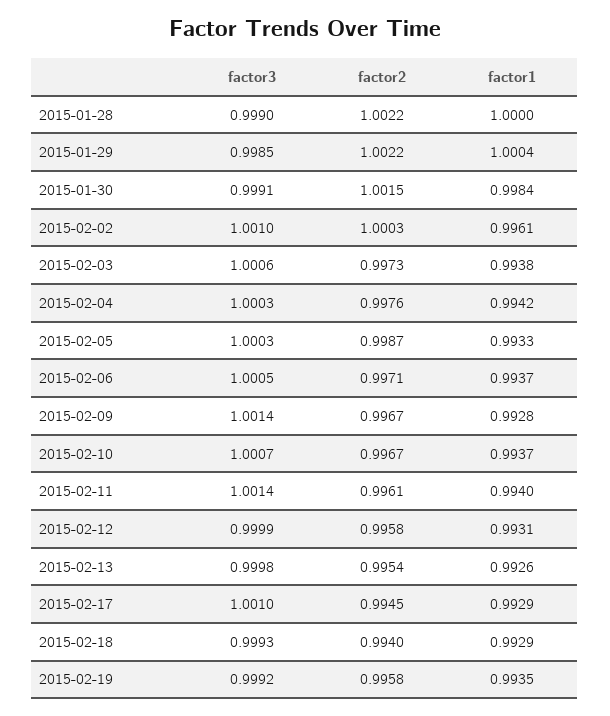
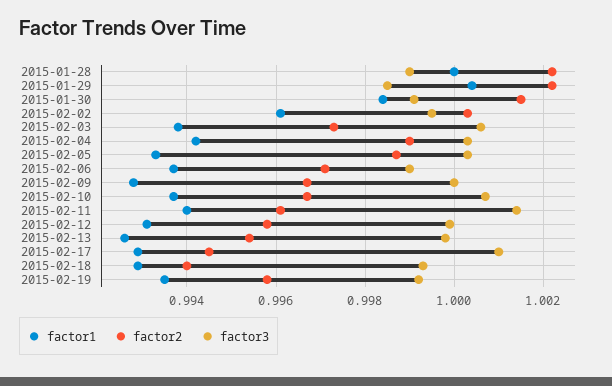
factor3, 2015-02-02: 1.001 -> 0.9995
factor2, 2015-02-04: 0.9976 -> 0.999
factor3, 2015-02-06: 1.0005 -> 0.999
factor3, 2015-02-09: 1.0014 -> 1

